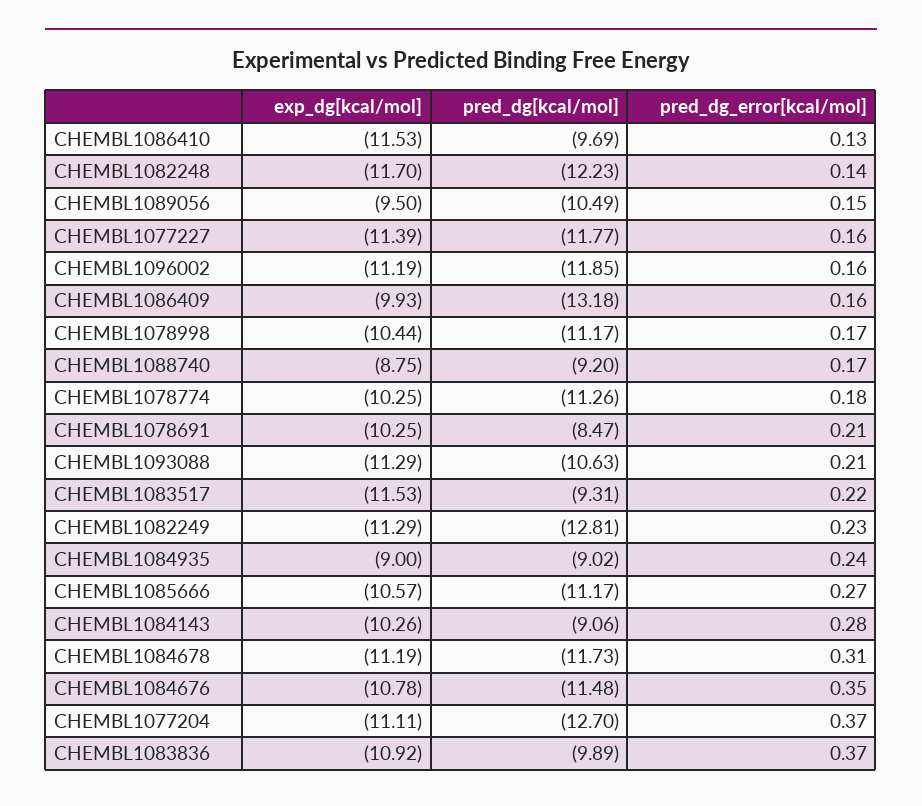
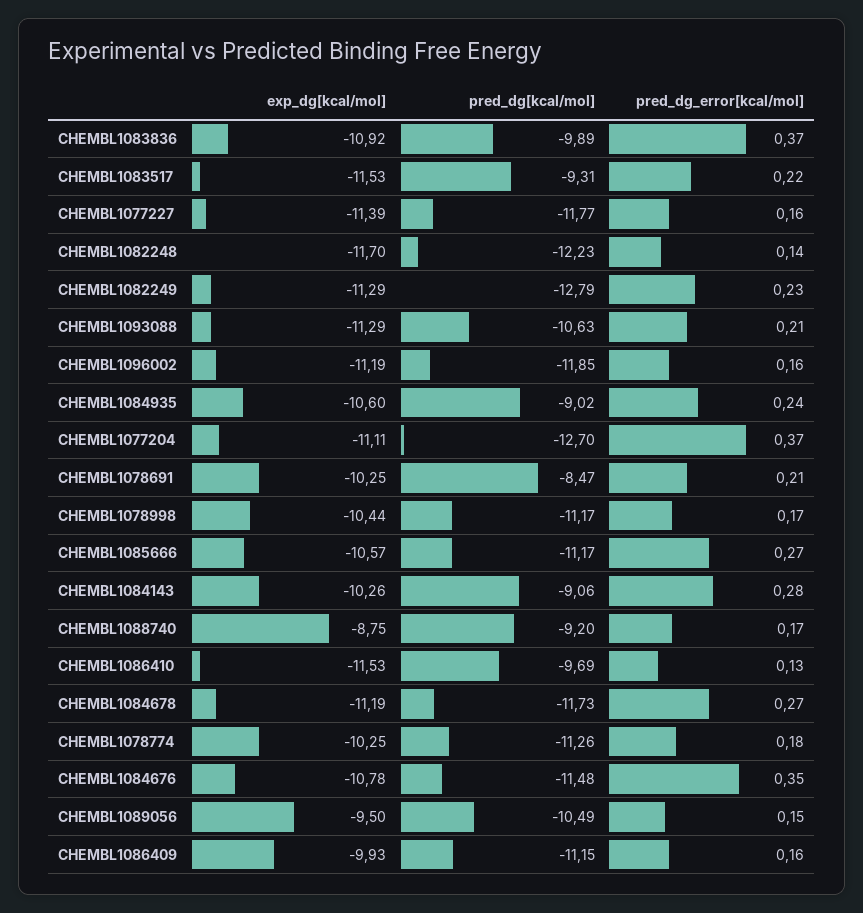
pred_dg[kcal/mol], CHEMBL1086409: -13.18 -> -11.15
pred_dg[kcal/mol], CHEMBL1082249: -12.81 -> -12.79
exp_dg[kcal/mol], CHEMBL1084935: -9 -> -10.6
pred_dg_error[kcal/mol], CHEMBL1084678: 0.31 -> 0.27

